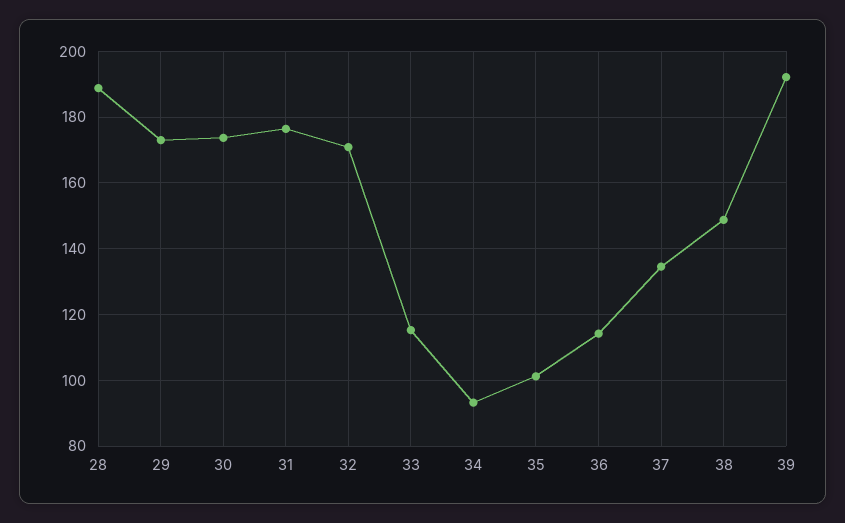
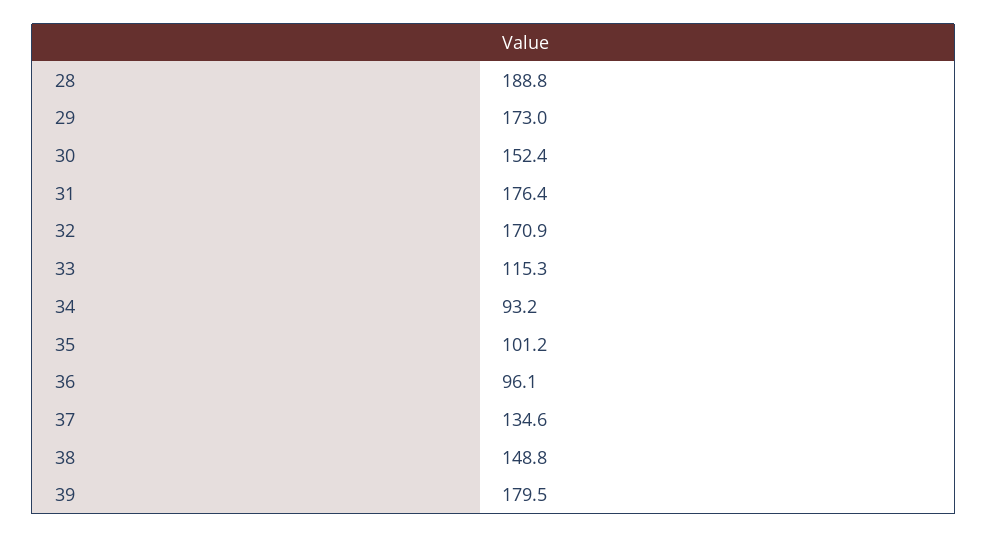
30: 174 -> 152.4
36: 114 -> 96.1
39: 192 -> 179.5

